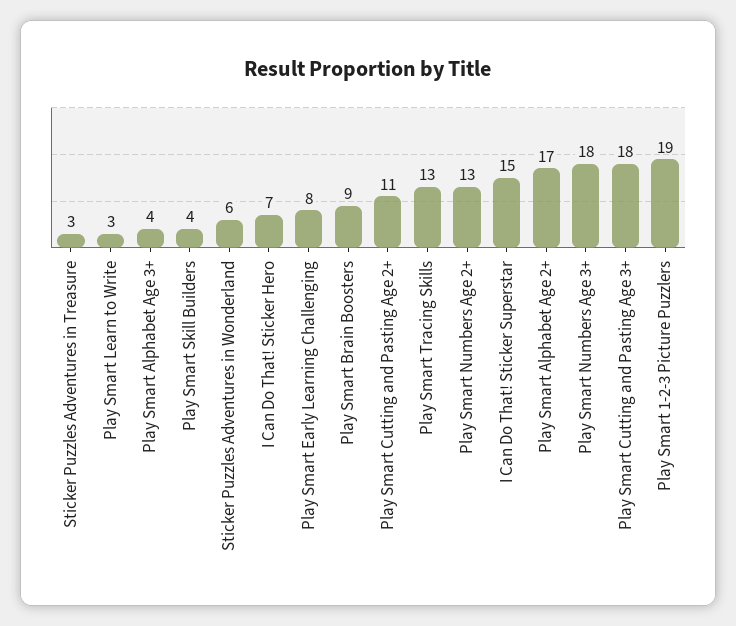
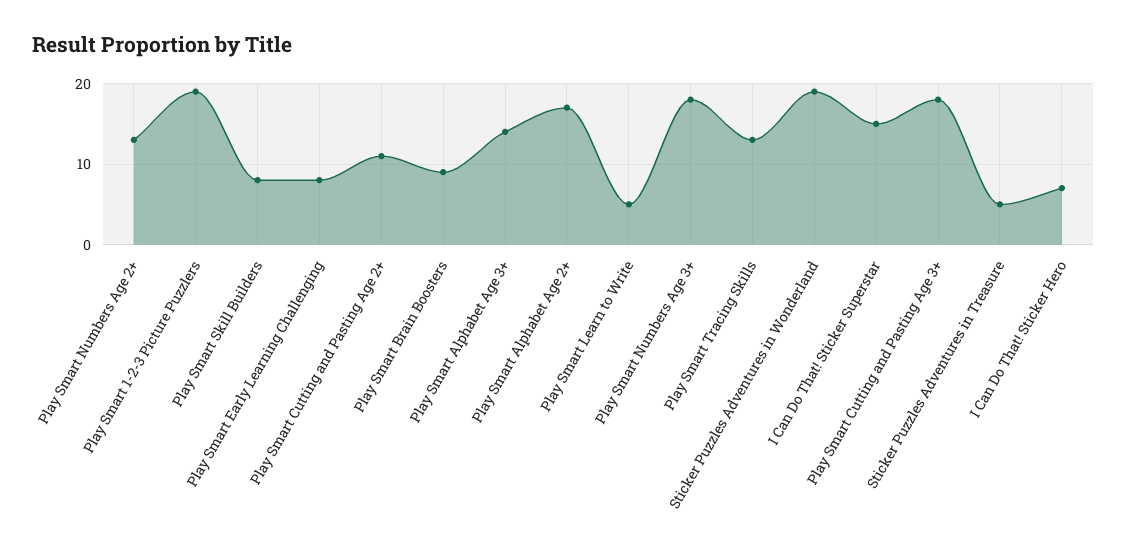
Sticker Puzzles Adventures in Treasure: 3 -> 5
Play Smart Learn to Write: 3 -> 5
Play Smart Alphabet Age 3+: 4 -> 14
Play Smart Skill Builders: 4 -> 8
Sticker Puzzles Adventures in Wonderland: 6 -> 19

